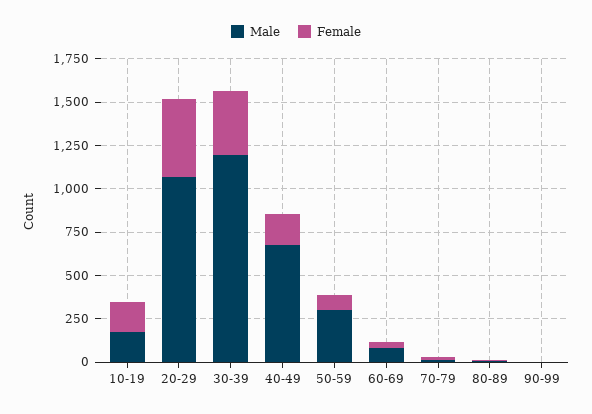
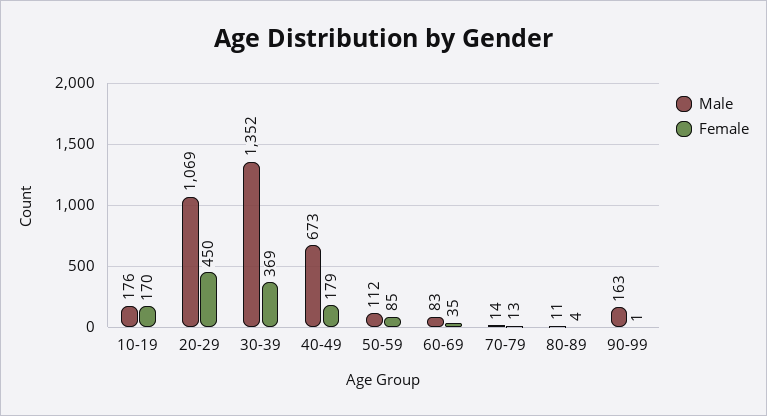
Male, 30-39: 1200 -> 1352
Male, 50-59: 300 -> 112
Male, 90-99: 0 -> 163

